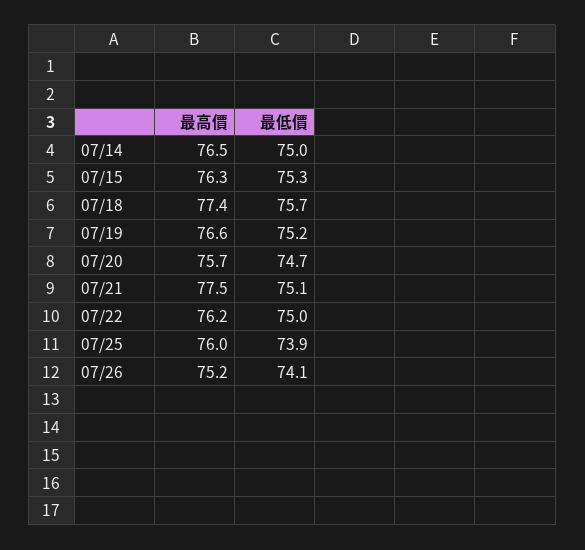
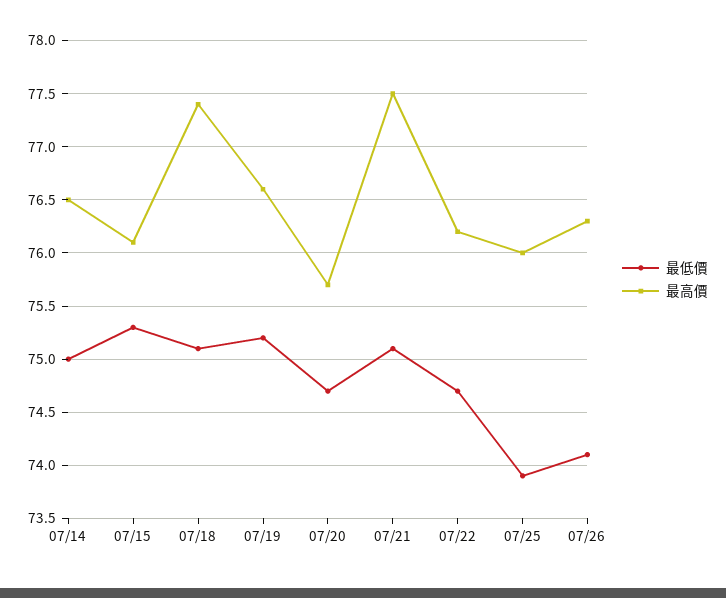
最高價, 07/15: 76.3 -> 76.1
最低價, 07/18: 75.7 -> 75.1
最低價, 07/22: 75 -> 74.7
最高價, 07/26: 75.2 -> 76.3

